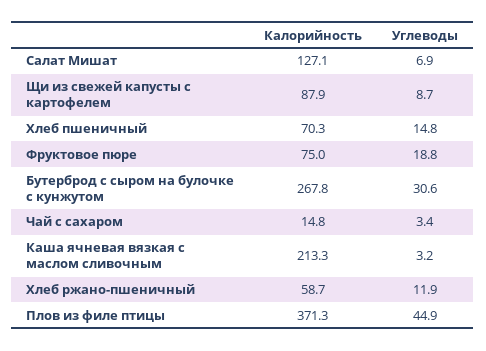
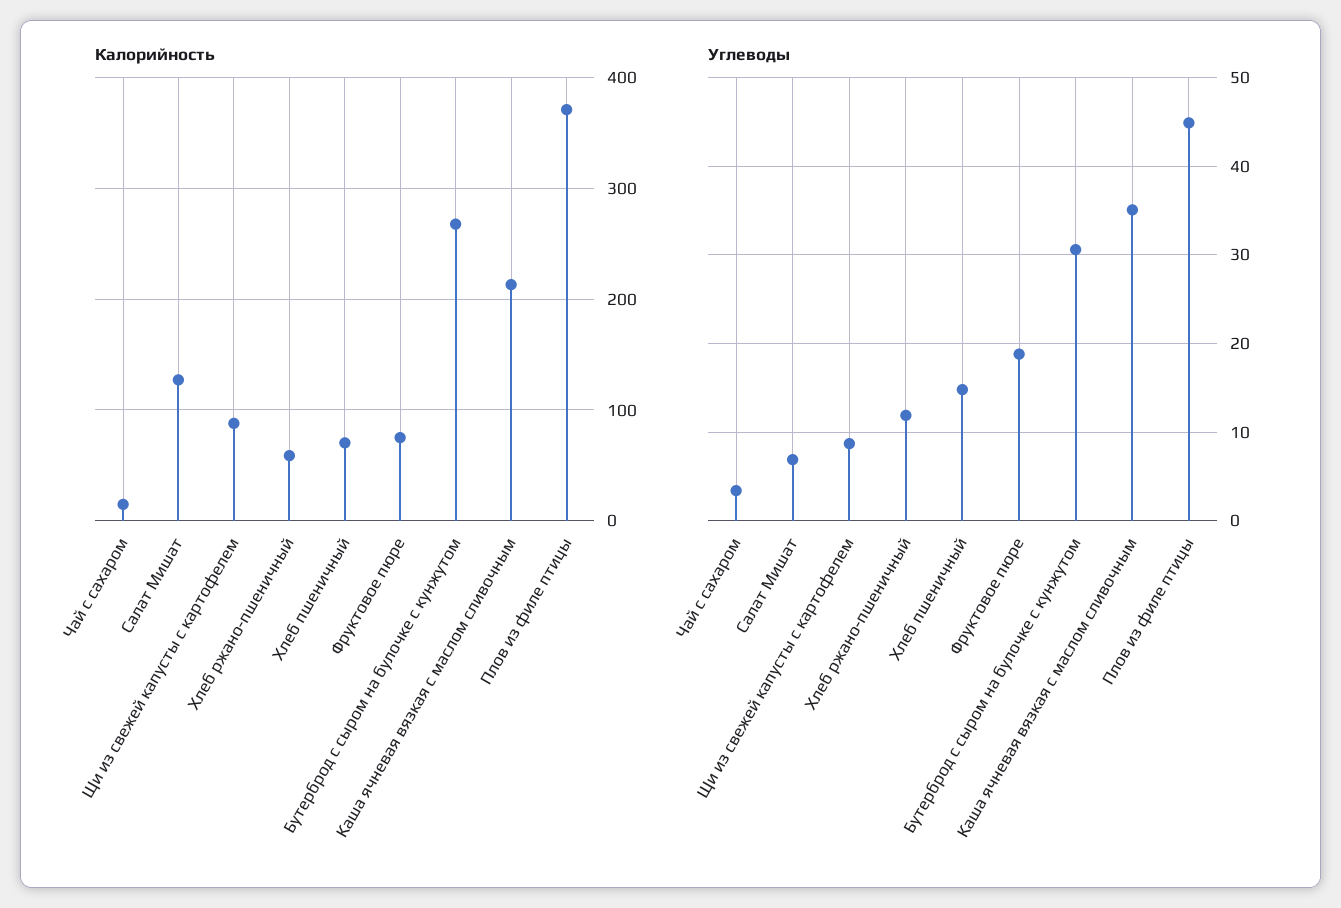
Углеводы, Каша ячневая вязкая с маслом сливочным: 3.2 -> 35

